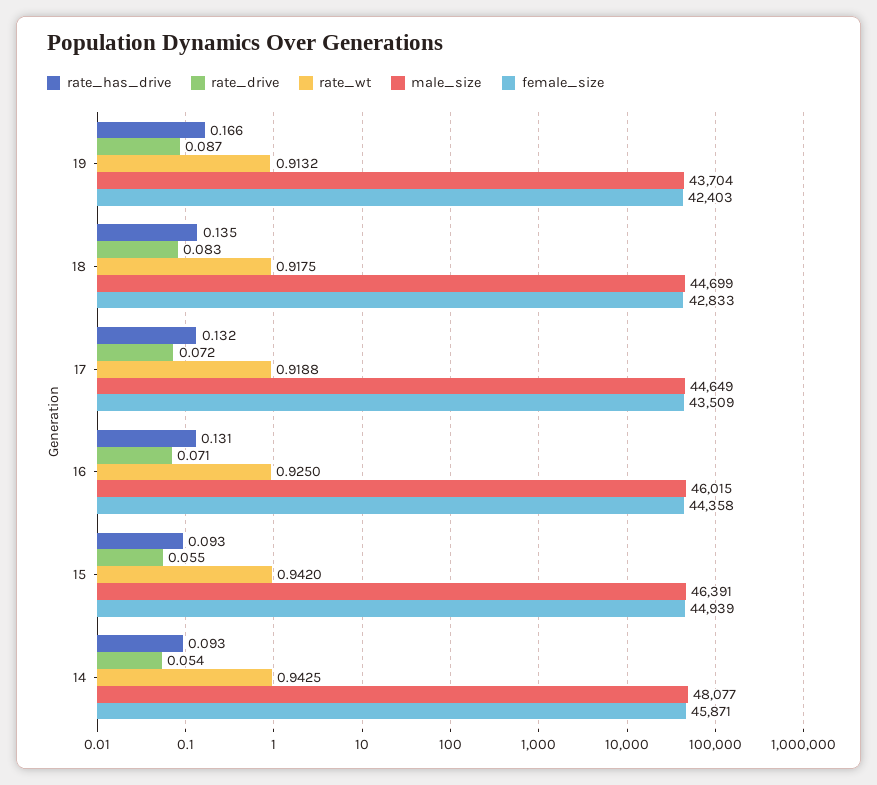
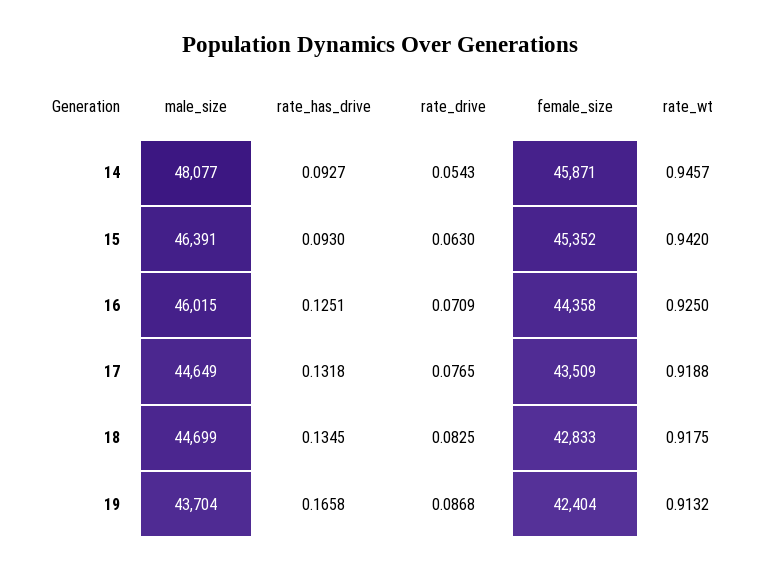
female_size, 19: 42403 -> 42404
rate_drive, 17: 0.072 -> 0.0765
rate_has_drive, 16: 0.131 -> 0.1251
rate_drive, 15: 0.055 -> 0.063
female_size, 15: 44939 -> 45352
rate_wt, 14: 0.9425 -> 0.9457

